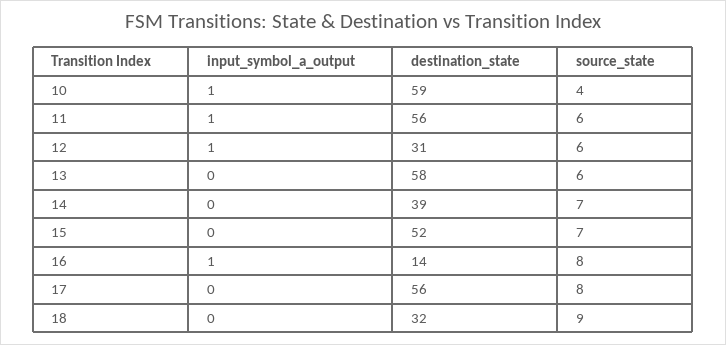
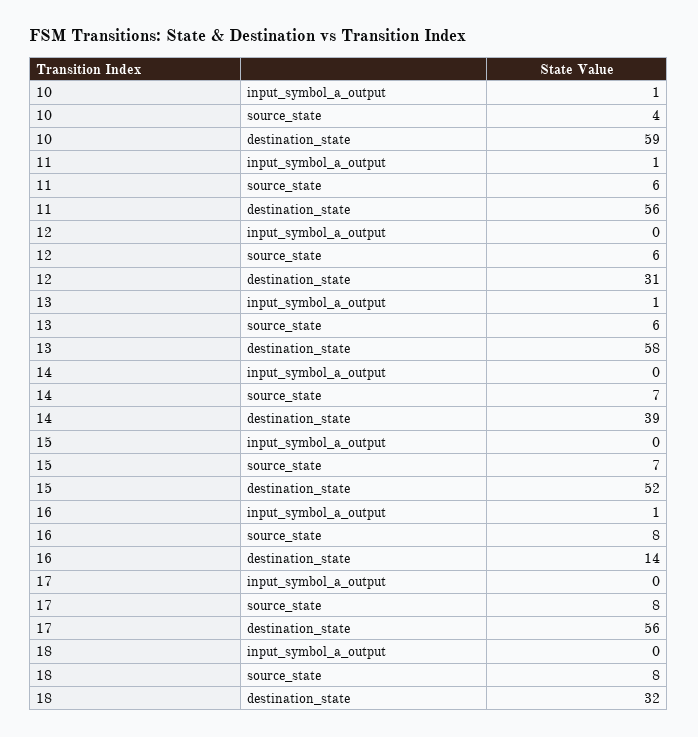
input_symbol_a_output, 12: 1 -> 0
input_symbol_a_output, 13: 0 -> 1
source_state, 18: 9 -> 8

